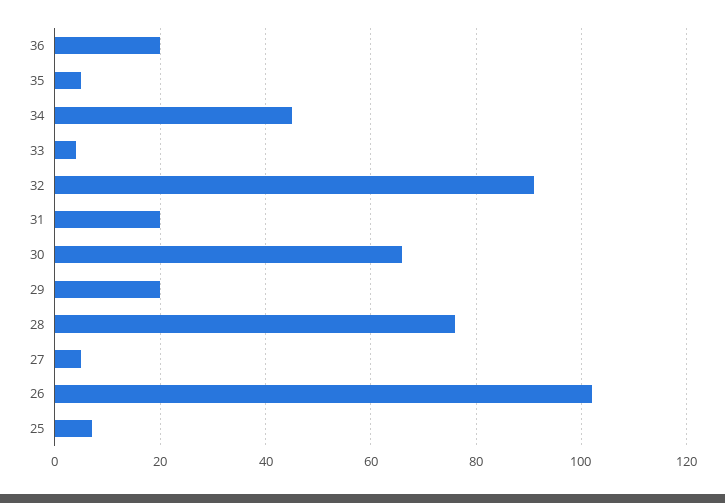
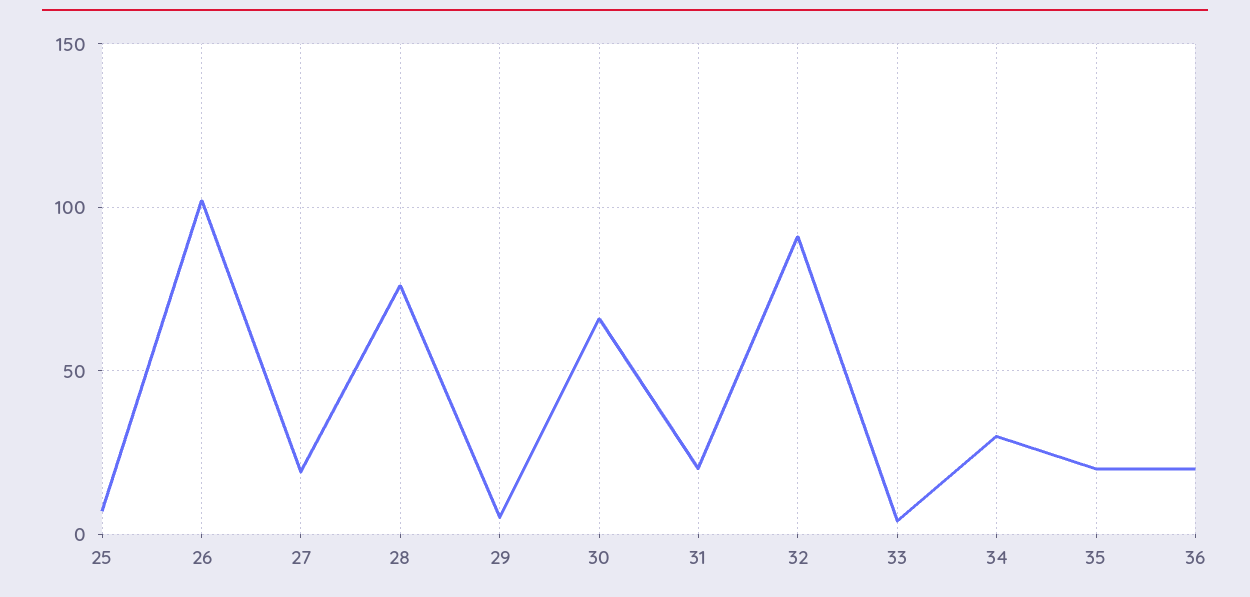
35: 5 -> 20
34: 45 -> 30
29: 20 -> 5
27: 5 -> 20

